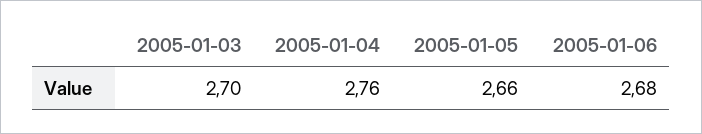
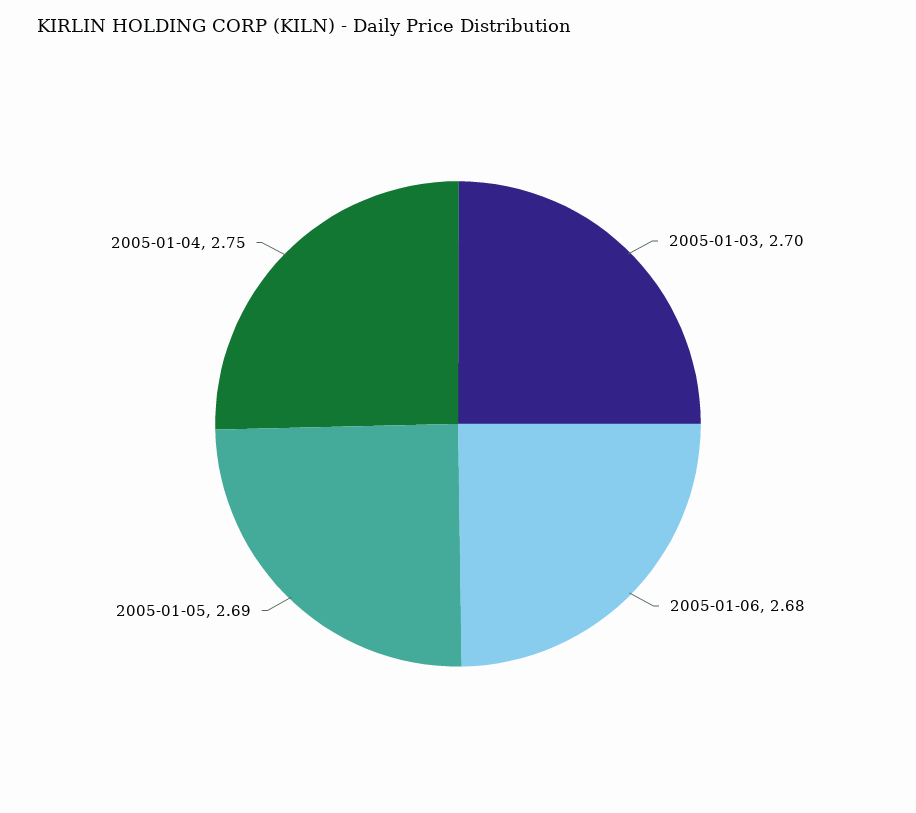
2005-01-04: 2.76 -> 2.75
2005-01-05: 2.66 -> 2.69

